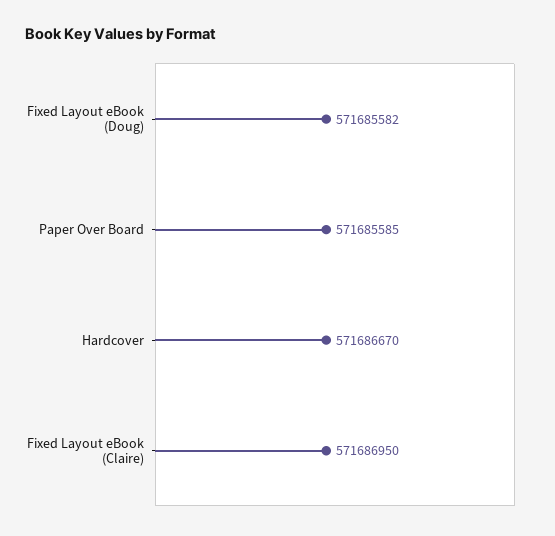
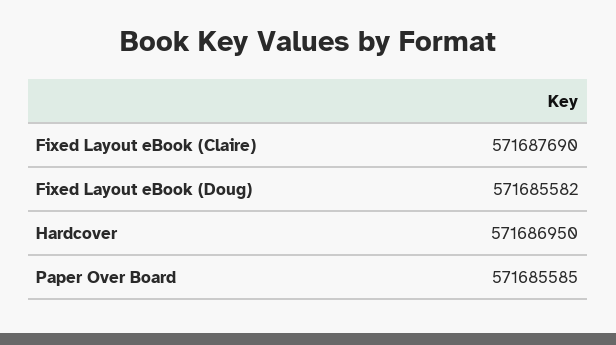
Hardcover: 571686670 -> 571686950
Fixed Layout eBook (Claire): 571686950 -> 571687690

